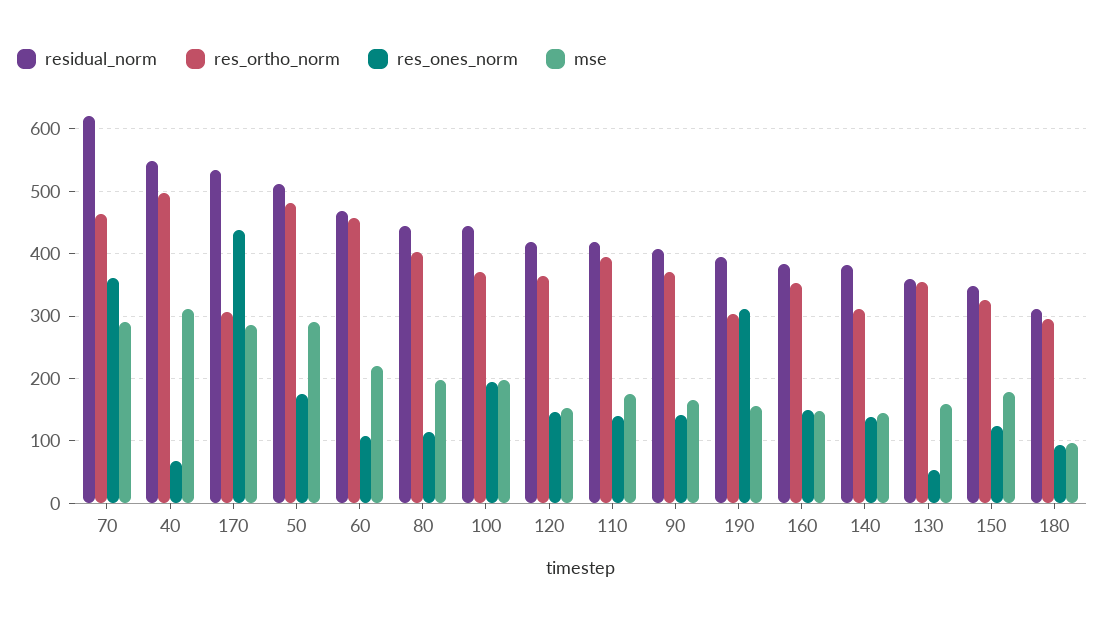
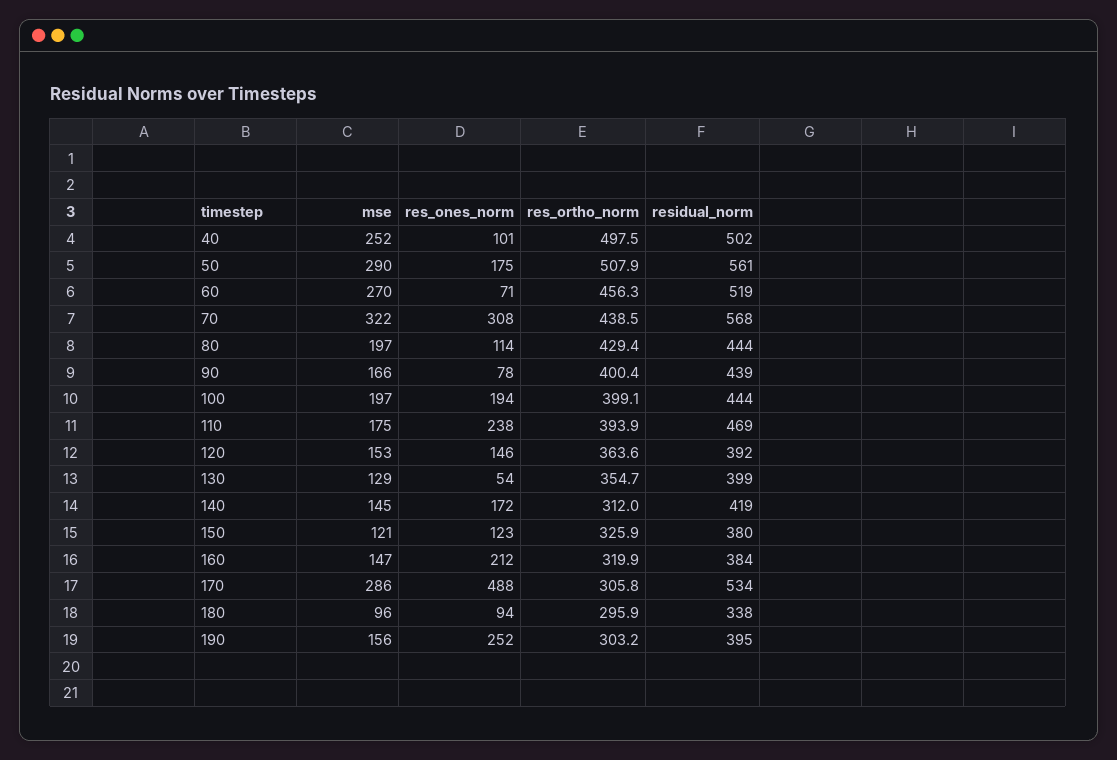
residual_norm, 70: 620 -> 568
res_ortho_norm, 70: 460 -> 438.5
res_ones_norm, 70: 360 -> 308
mse, 70: 290 -> 322
residual_norm, 40: 550 -> 502
res_ones_norm, 40: 70 -> 101
mse, 40: 310 -> 252
res_ones_norm, 170: 440 -> 488
residual_norm, 50: 510 -> 561
res_ortho_norm, 50: 480 -> 507.9
residual_norm, 60: 470 -> 519
res_ones_norm, 60: 110 -> 71
mse, 60: 220 -> 270
res_ortho_norm, 80: 400 -> 429.4
res_ortho_norm, 100: 370 -> 399.1
residual_norm, 120: 420 -> 392
residual_norm, 110: 420 -> 469
res_ones_norm, 110: 140 -> 238
residual_norm, 90: 410 -> 439
res_ortho_norm, 90: 370 -> 400.4
res_ones_norm, 90: 140 -> 78
res_ones_norm, 190: 310 -> 252
res_ortho_norm, 160: 350 -> 319.9
res_ones_norm, 160: 150 -> 212
residual_norm, 140: 380 -> 419
res_ones_norm, 140: 140 -> 172
residual_norm, 130: 360 -> 399
mse, 130: 160 -> 129
residual_norm, 150: 350 -> 380
mse, 150: 180 -> 121
residual_norm, 180: 310 -> 338

